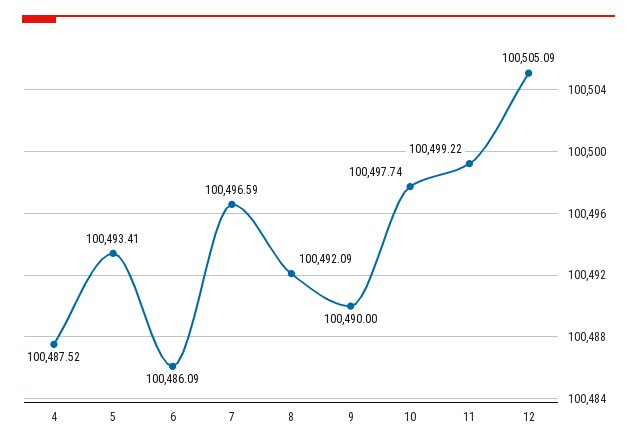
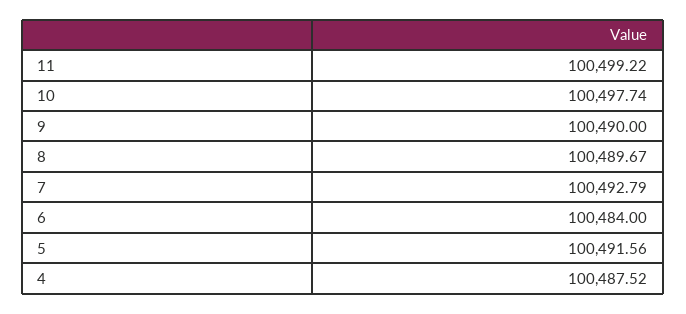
5: 100493.41 -> 100491.56
6: 100486.09 -> 100484
7: 100496.59 -> 100492.79
8: 100492.09 -> 100489.67
12: 100505.09 -> none

